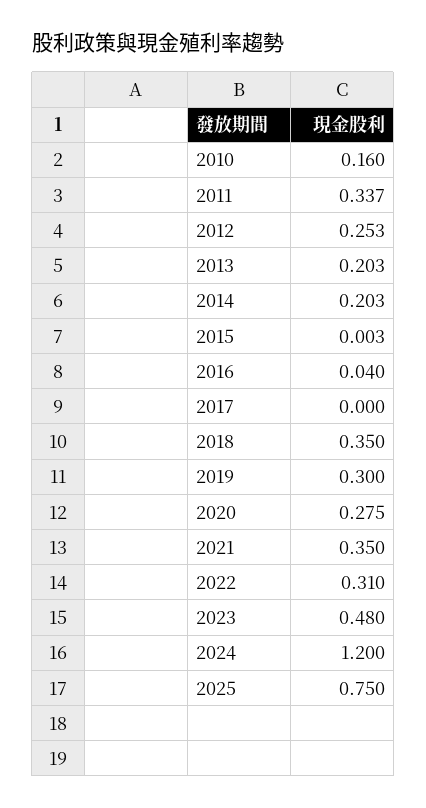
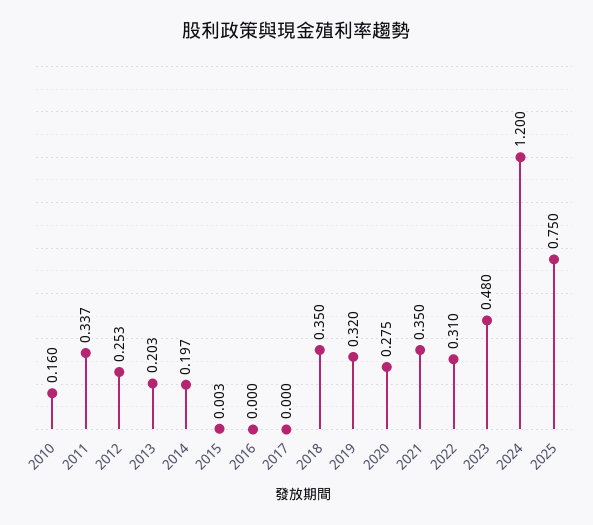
2014: 0.203 -> 0.197
2016: 0.04 -> 0
2019: 0.3 -> 0.32

